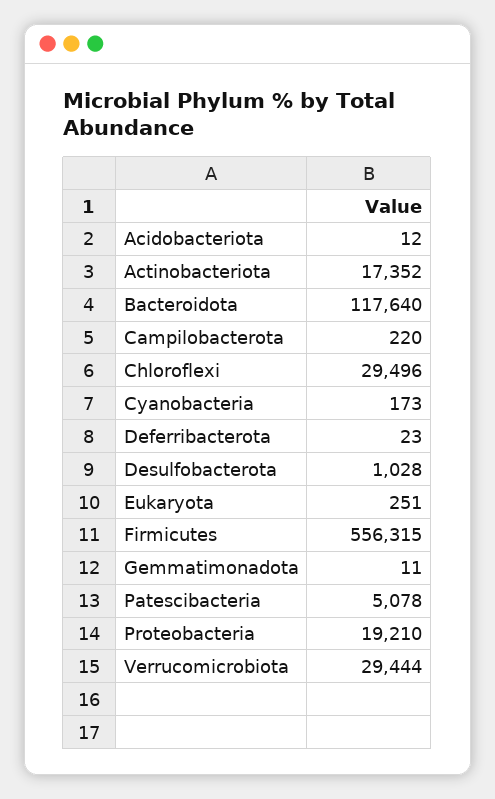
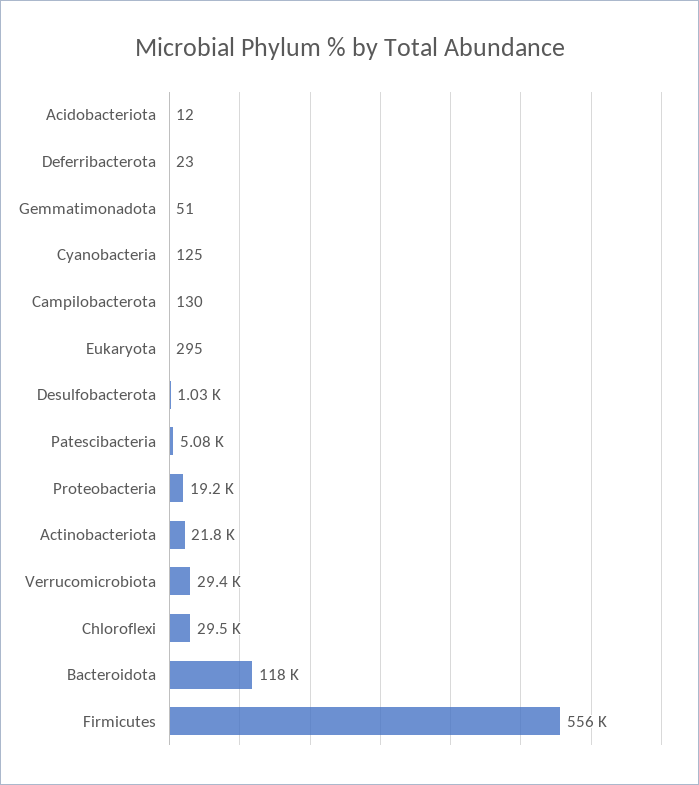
Actinobacteriota: 17352 -> 21800
Campilobacterota: 220 -> 130
Cyanobacteria: 173 -> 125
Eukaryota: 251 -> 295
Gemmatimonadota: 11 -> 51

